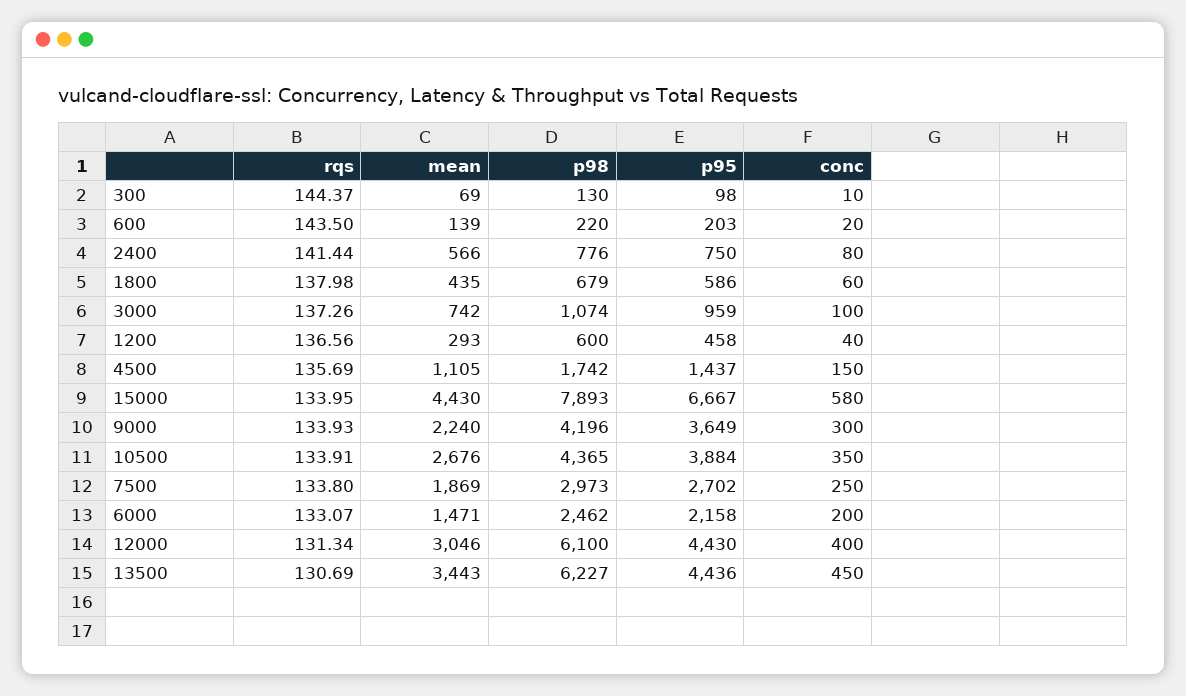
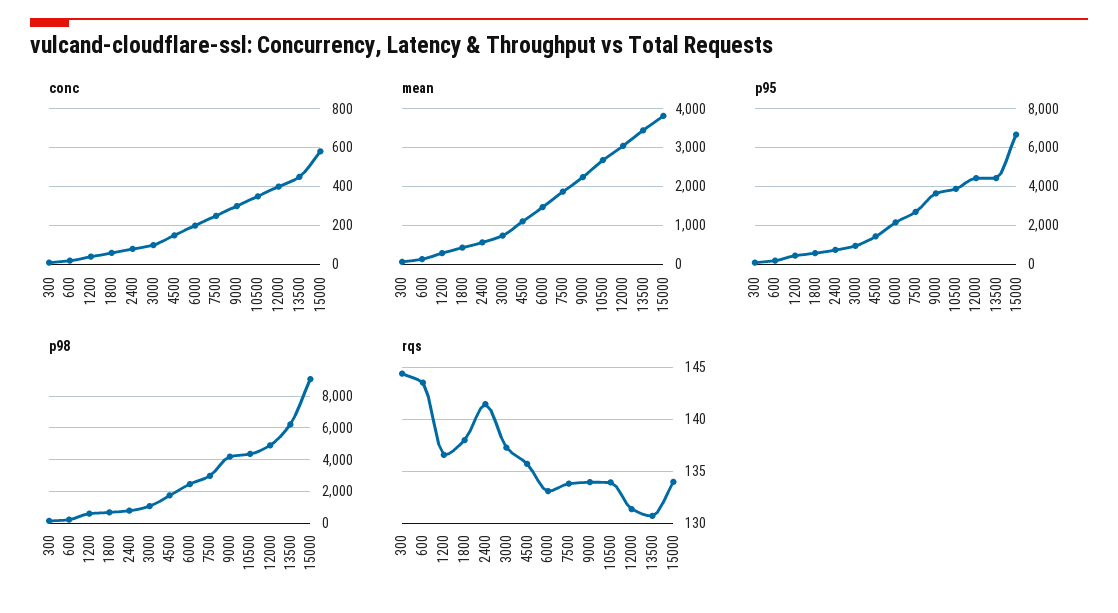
mean, 15000: 4430 -> 3800
p98, 15000: 7893 -> 9000
p98, 12000: 6100 -> 5000

